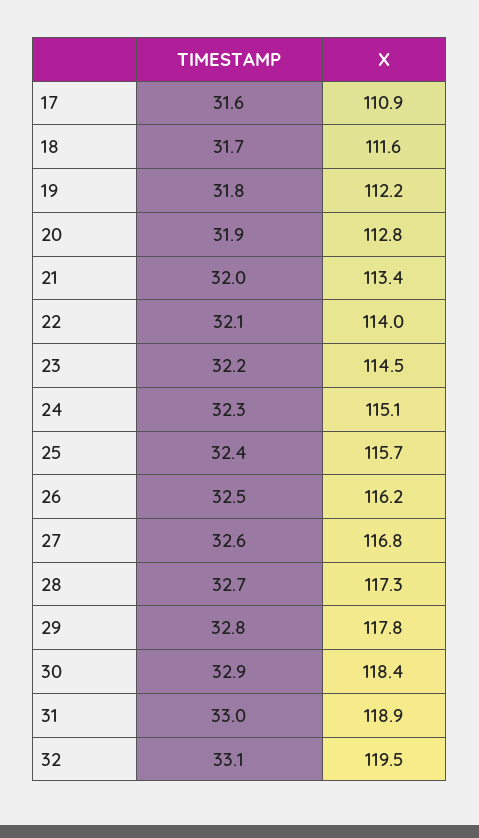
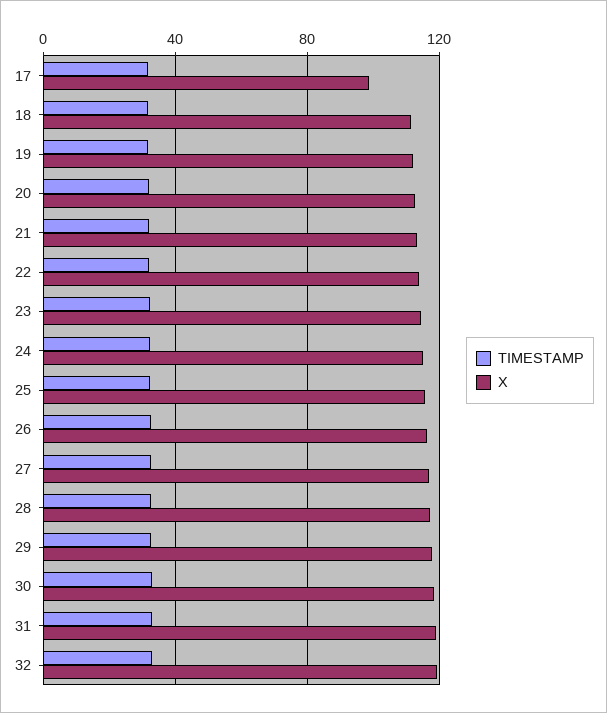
X, 17: 110.9 -> 100

